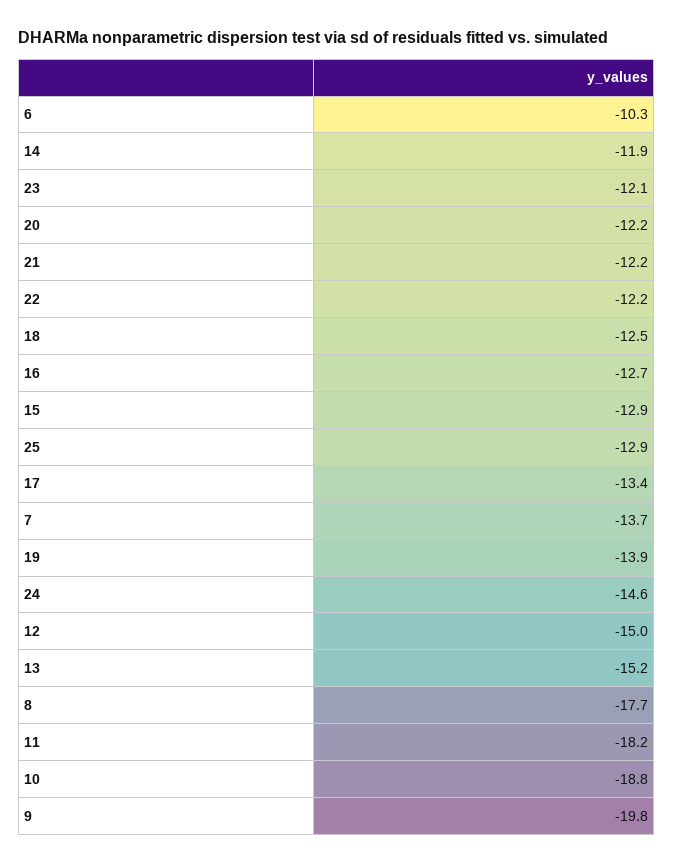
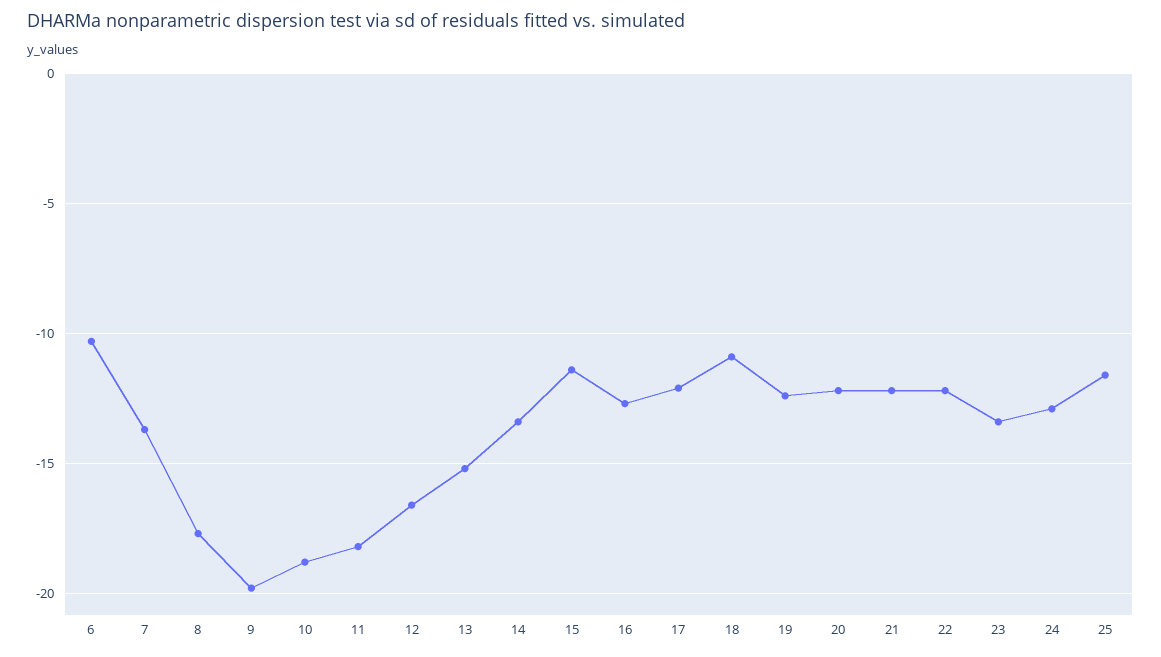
14: -11.9 -> -13.5
23: -12.1 -> -13.5
18: -12.5 -> -11
15: -12.9 -> -11.5
25: -12.9 -> -11.5
17: -13.4 -> -12
19: -13.9 -> -12.5
24: -14.6 -> -13
12: -15 -> -16.5

